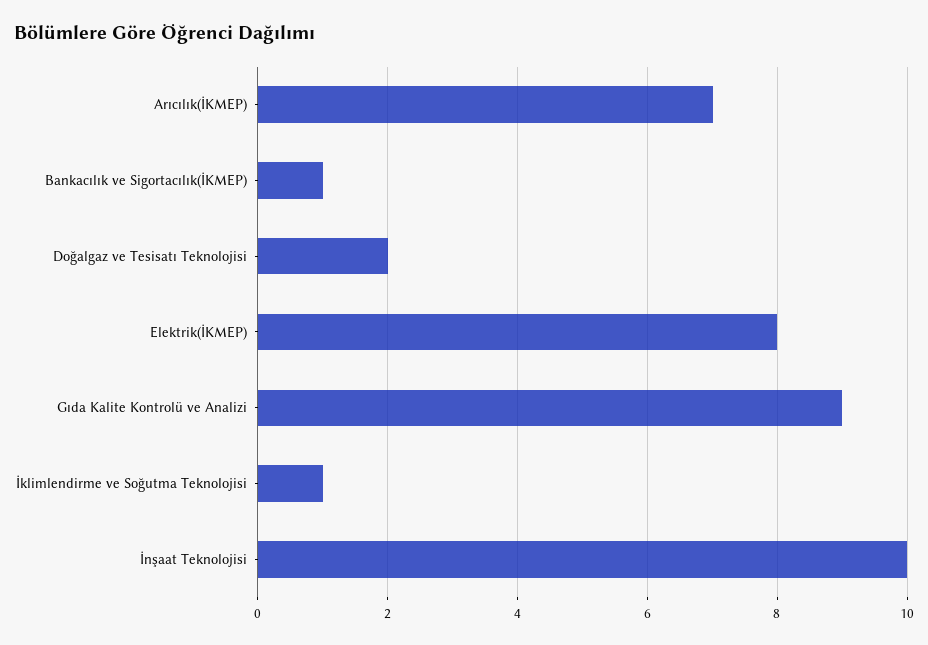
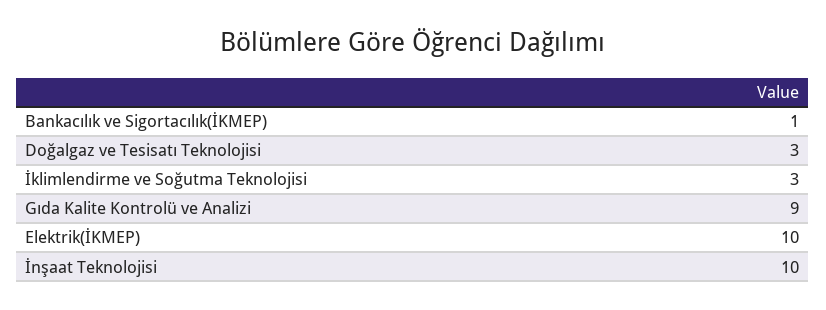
Arıcılık(İKMEP): 7 -> none
Doğalgaz ve Tesisatı Teknolojisi: 2 -> 3
Elektrik(İKMEP): 8 -> 10
İklimlendirme ve Soğutma Teknolojisi: 1 -> 3

